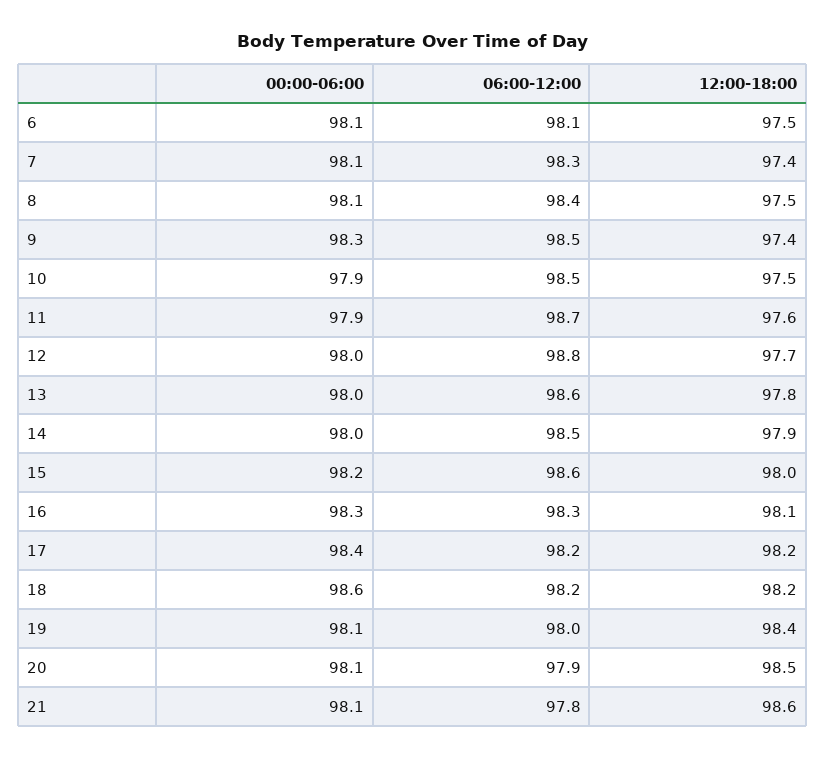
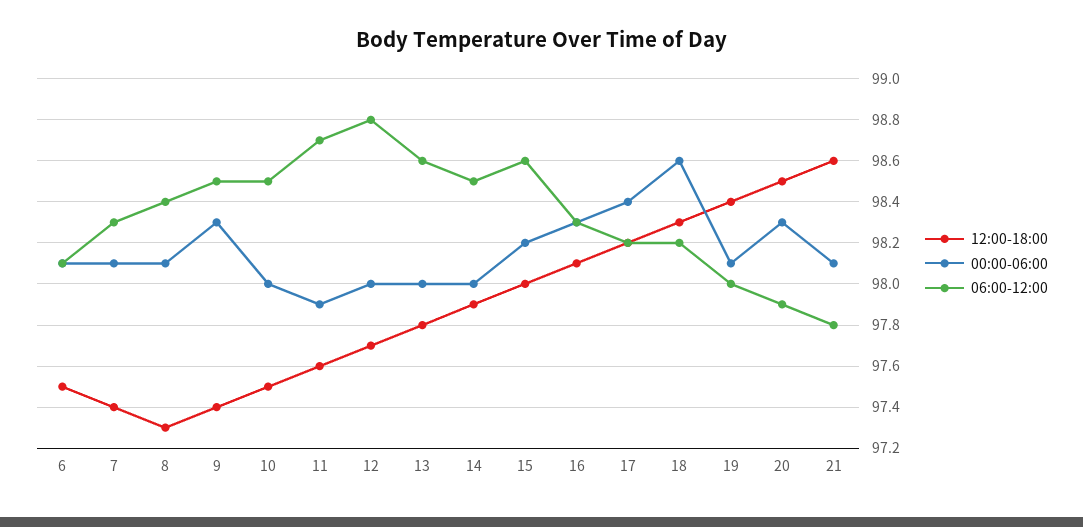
12:00-18:00, 8: 97.5 -> 97.3
00:00-06:00, 10: 97.9 -> 98
12:00-18:00, 18: 98.2 -> 98.3
00:00-06:00, 20: 98.1 -> 98.3

